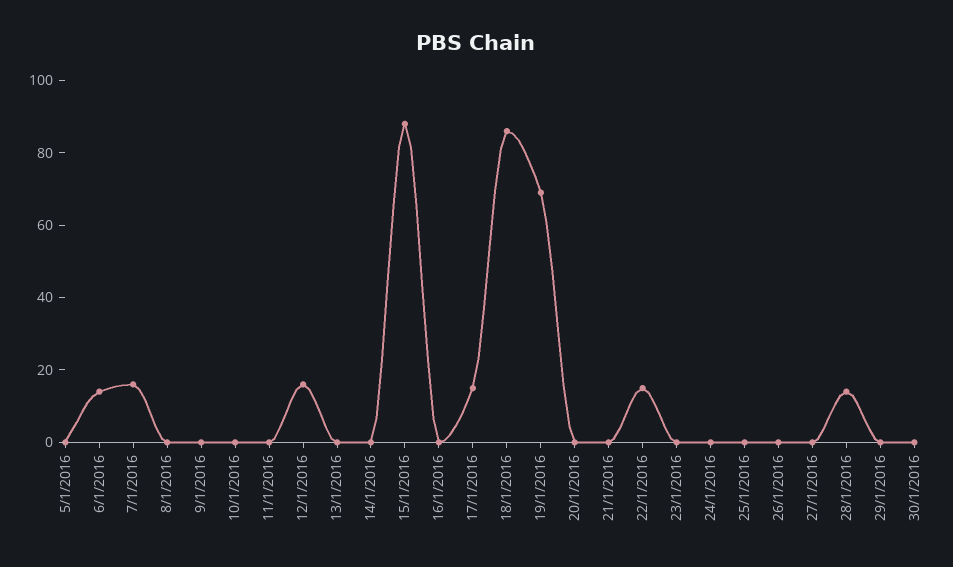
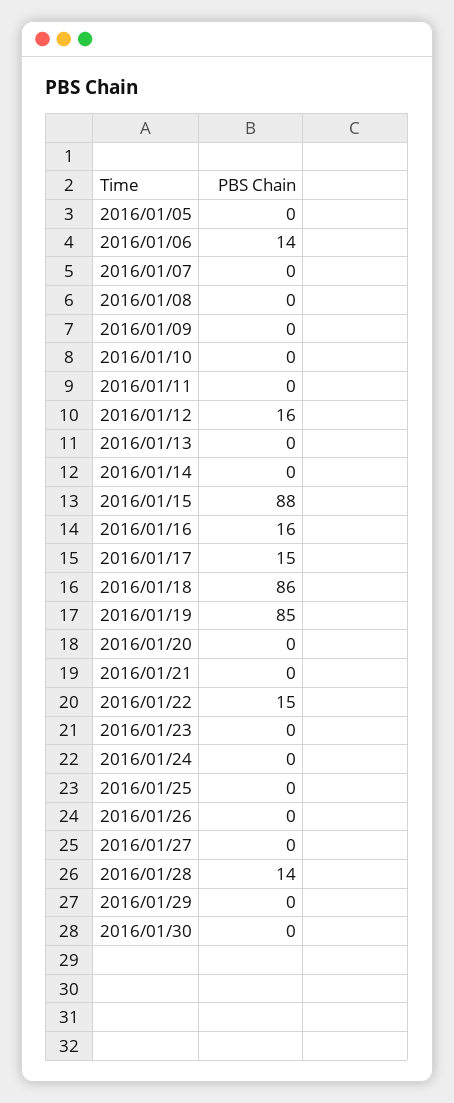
7/1/2016: 15 -> 0
16/1/2016: 0 -> 16
19/1/2016: 70 -> 85

